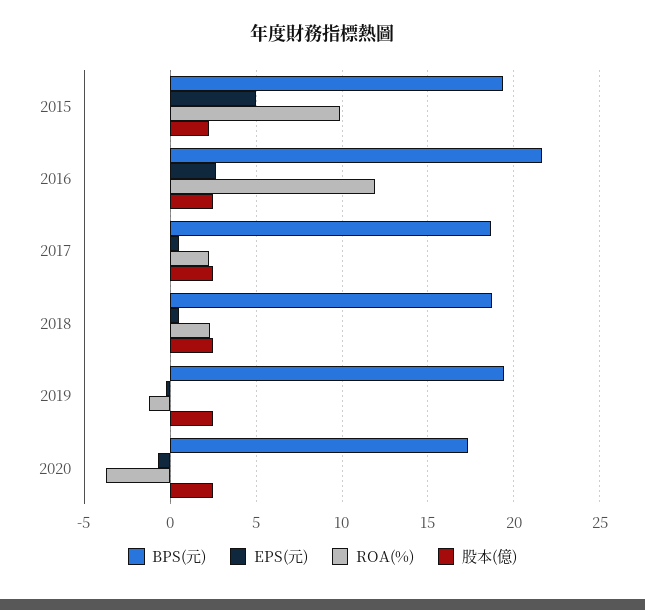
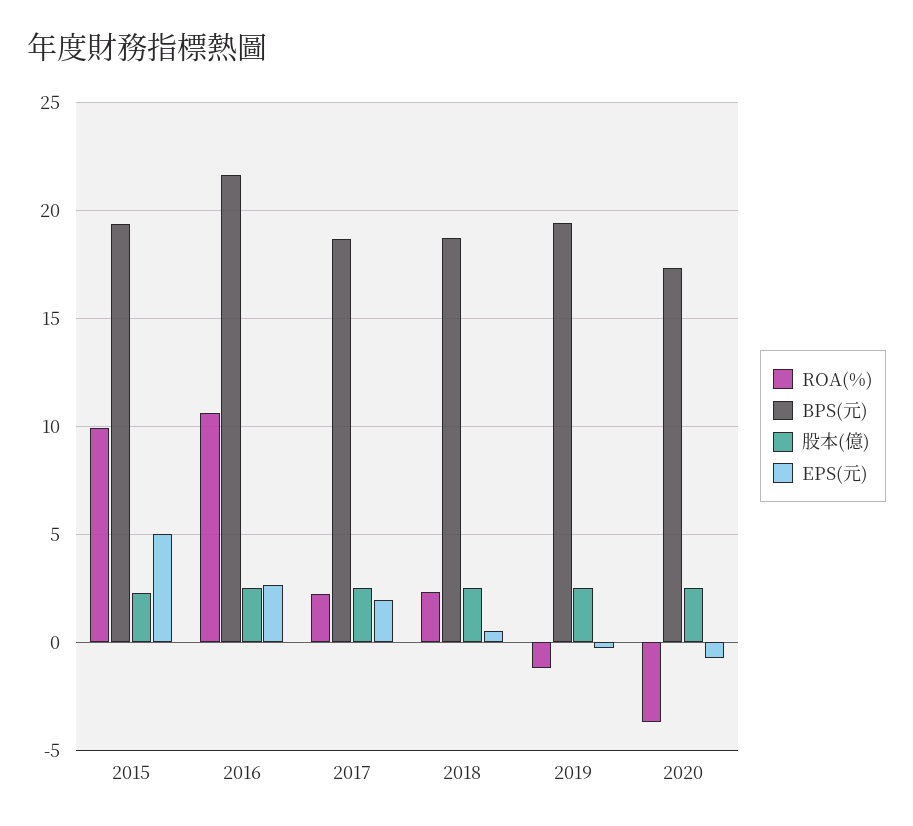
ROA(%), 2016: 12 -> 10.5
EPS(元), 2017: 0.5 -> 2

